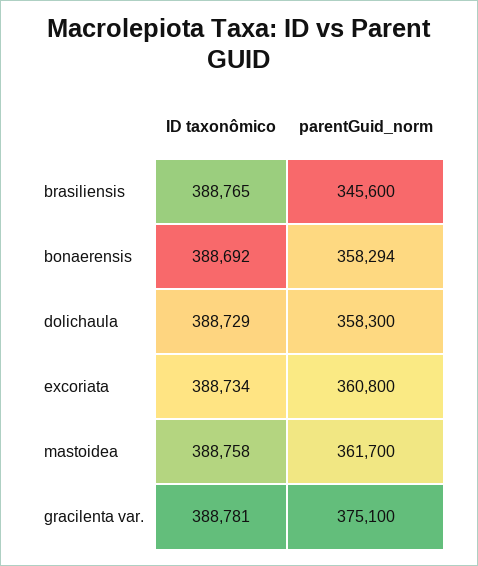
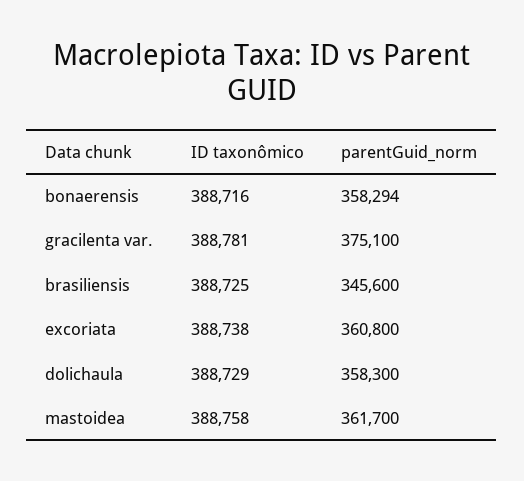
ID taxonômico, brasiliensis: 388765 -> 388725
ID taxonômico, bonaerensis: 388692 -> 388716
ID taxonômico, excoriata: 388734 -> 388738

